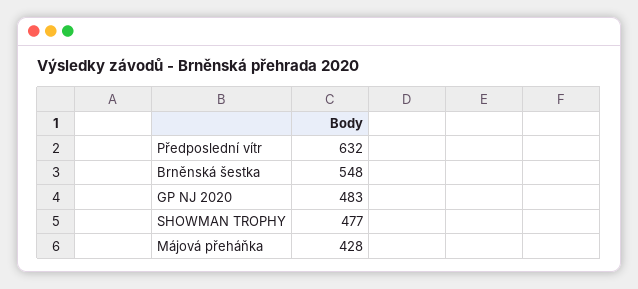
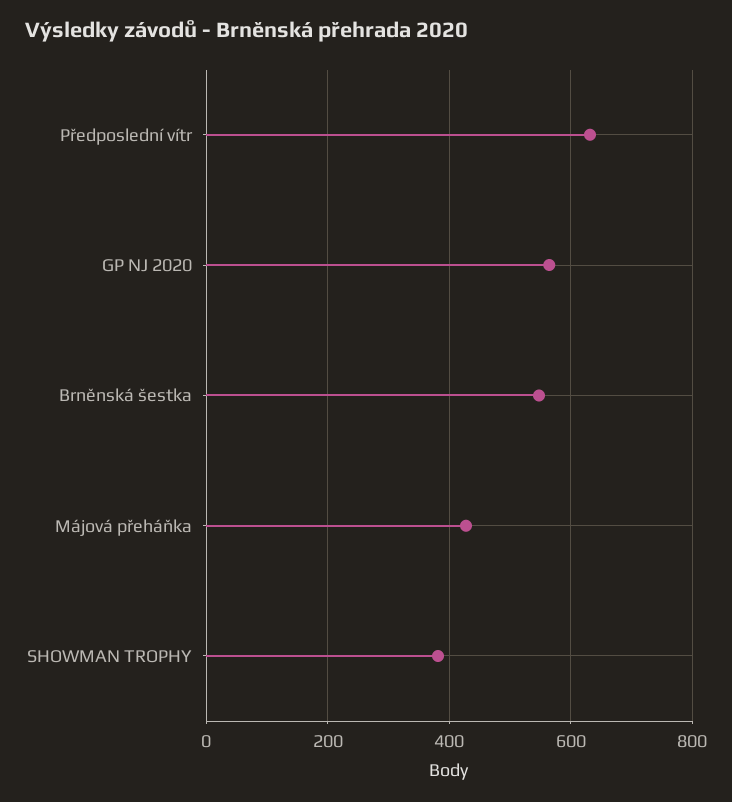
GP NJ 2020: 483 -> 560
SHOWMAN TROPHY: 477 -> 380

